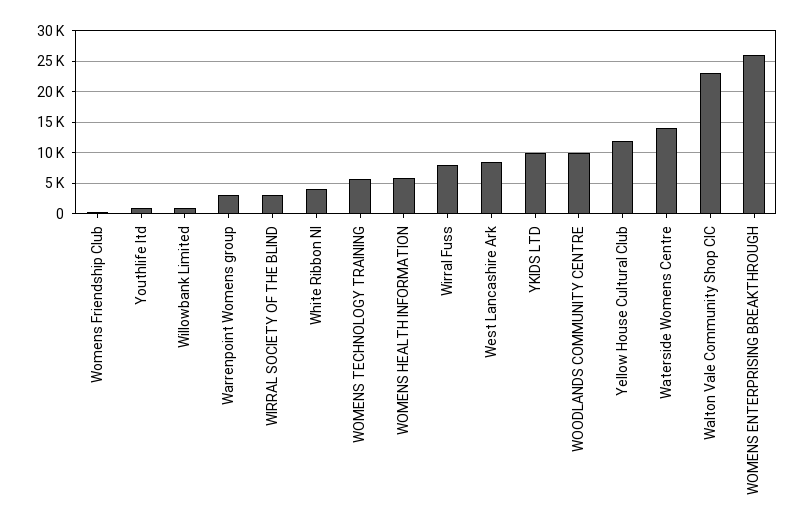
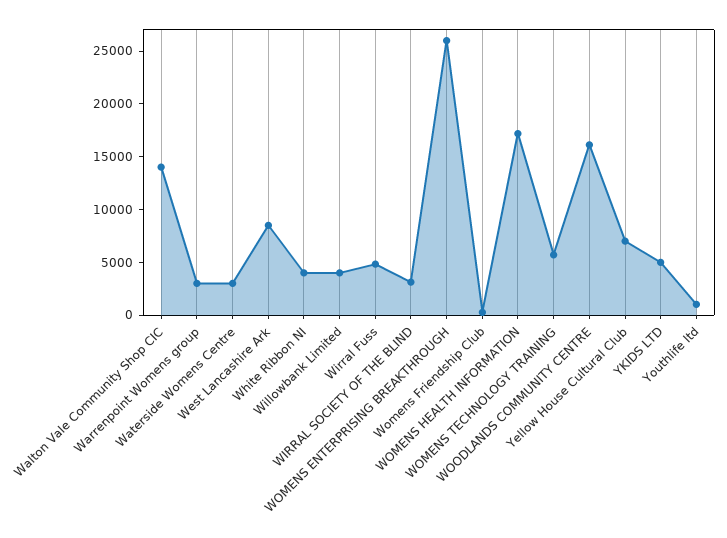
Willowbank Limited: 1000 -> 4000
WOMENS HEALTH INFORMATION: 6000 -> 17000
Wirral Fuss: 8000 -> 5000
YKIDS LTD: 10000 -> 5000
WOODLANDS COMMUNITY CENTRE: 10000 -> 16000
Yellow House Cultural Club: 12000 -> 7000
Waterside Womens Centre: 14000 -> 3000
Walton Vale Community Shop CIC: 23000 -> 14000

